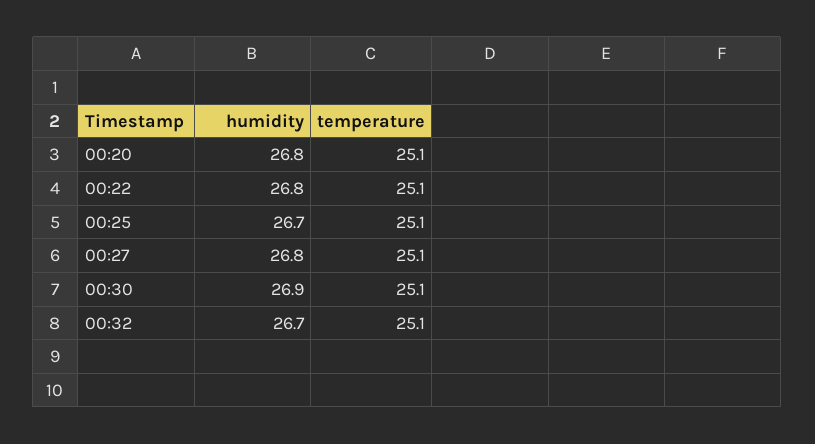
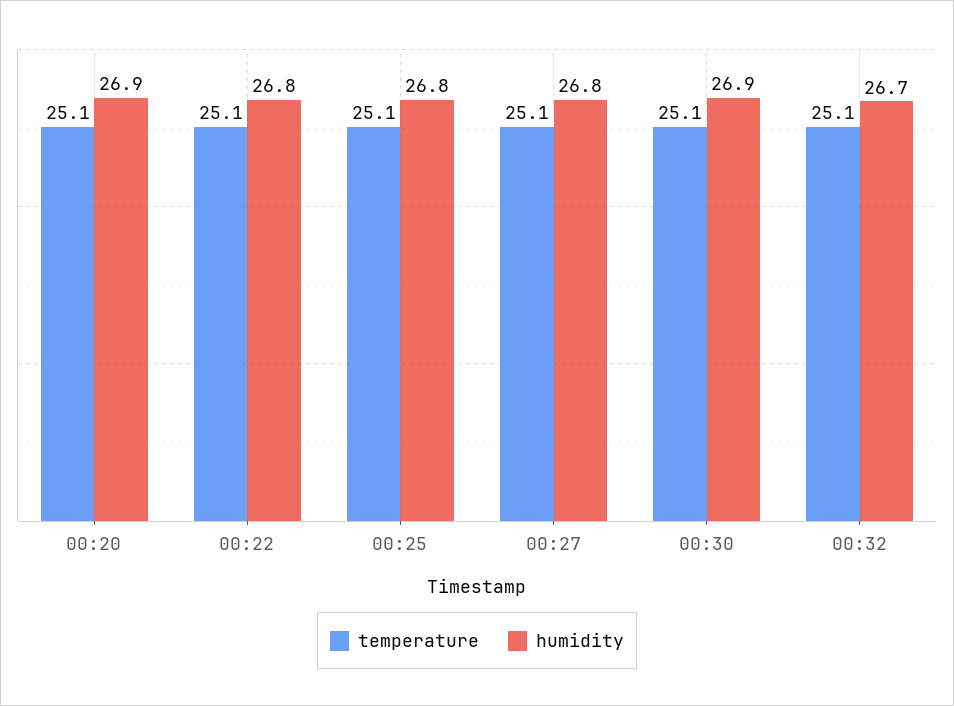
humidity, 00:20: 26.8 -> 26.9
humidity, 00:25: 26.7 -> 26.8

